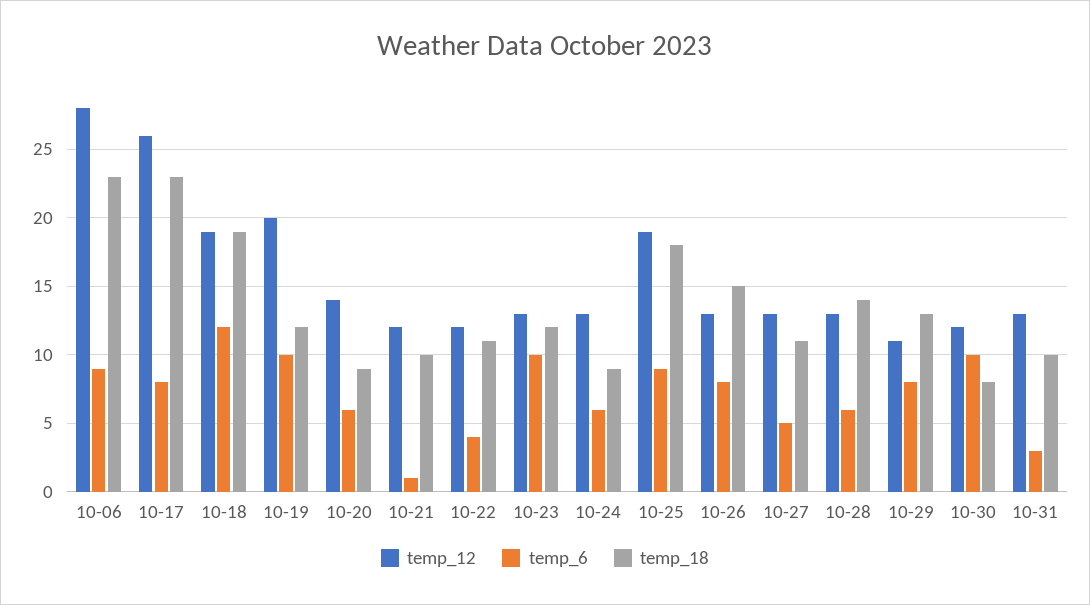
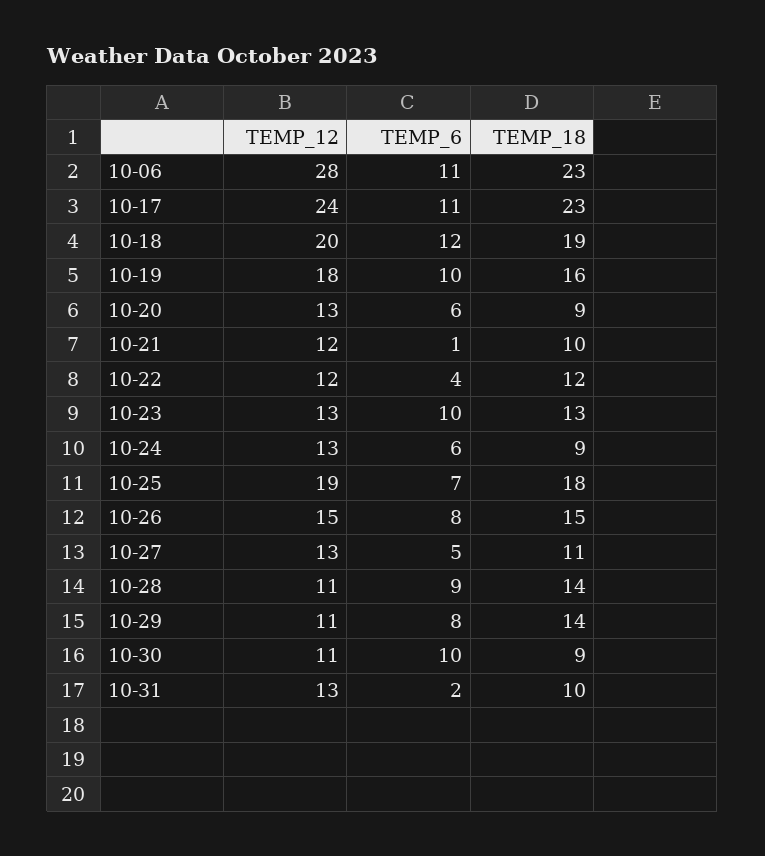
temp_6, 10-06: 9 -> 11
temp_12, 10-17: 26 -> 24
temp_6, 10-17: 8 -> 11
temp_12, 10-18: 19 -> 20
temp_12, 10-19: 20 -> 18
temp_18, 10-19: 12 -> 16
temp_12, 10-20: 14 -> 13
temp_18, 10-22: 11 -> 12
temp_18, 10-23: 12 -> 13
temp_6, 10-25: 9 -> 7
temp_12, 10-26: 13 -> 15
temp_12, 10-28: 13 -> 11
temp_6, 10-28: 6 -> 9
temp_18, 10-29: 13 -> 14
temp_12, 10-30: 12 -> 11
temp_18, 10-30: 8 -> 9
temp_6, 10-31: 3 -> 2

